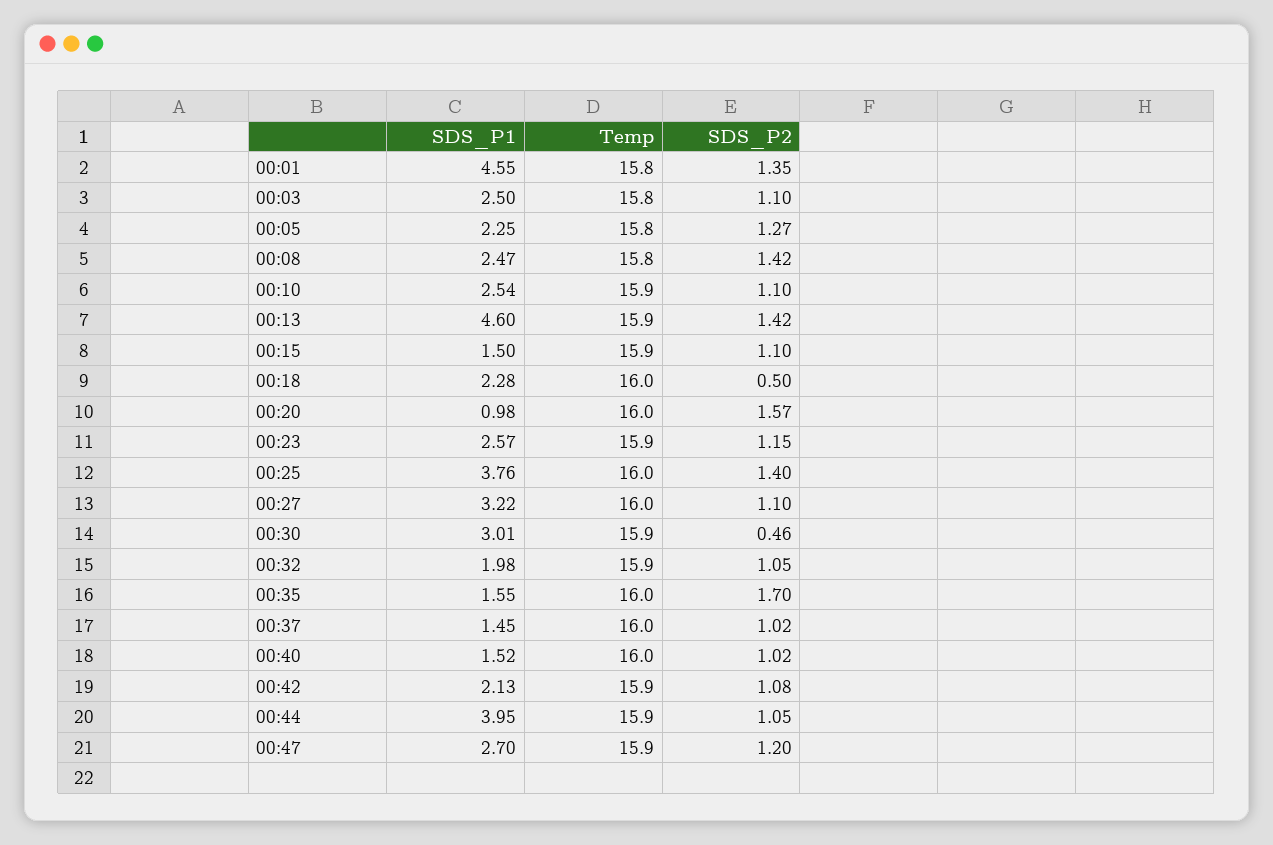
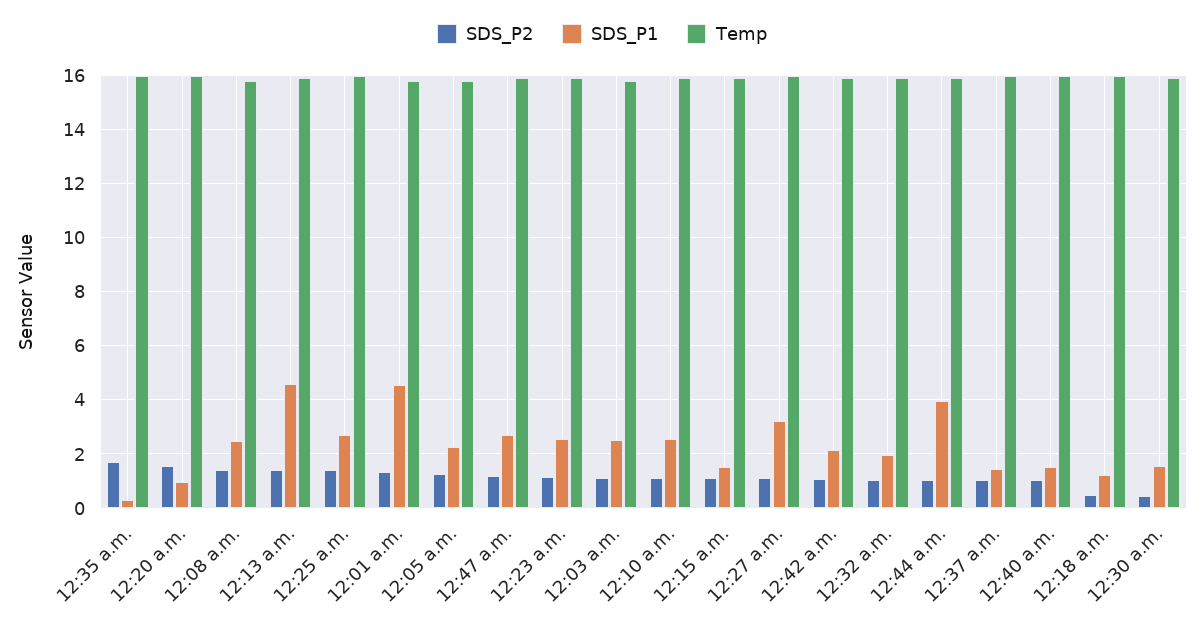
SDS_P1, 00:18: 2.28 -> 1.25
SDS_P1, 00:25: 3.76 -> 2.75
SDS_P1, 00:30: 3.01 -> 1.5
SDS_P1, 00:35: 1.55 -> 0.25

